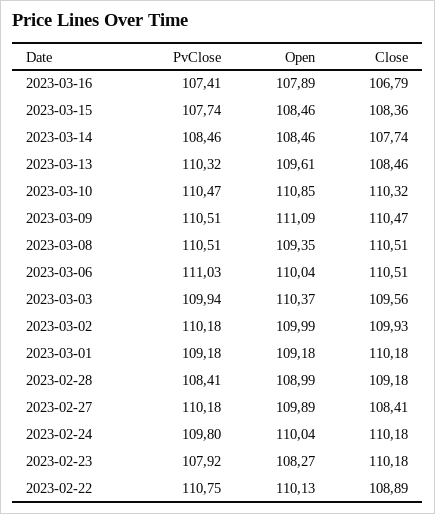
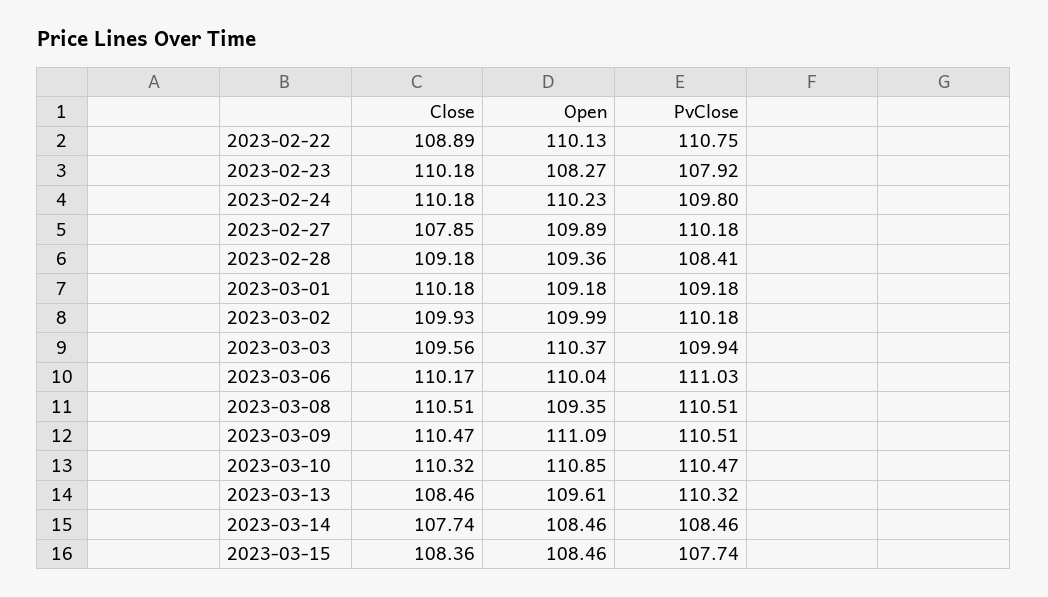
PvClose, 2023-03-16: 107.41 -> none
Open, 2023-03-16: 107.89 -> none
Close, 2023-03-16: 106.79 -> none
Close, 2023-03-06: 110.51 -> 110.17
Open, 2023-02-28: 108.99 -> 109.36
Close, 2023-02-27: 108.41 -> 107.85
Open, 2023-02-24: 110.04 -> 110.23

